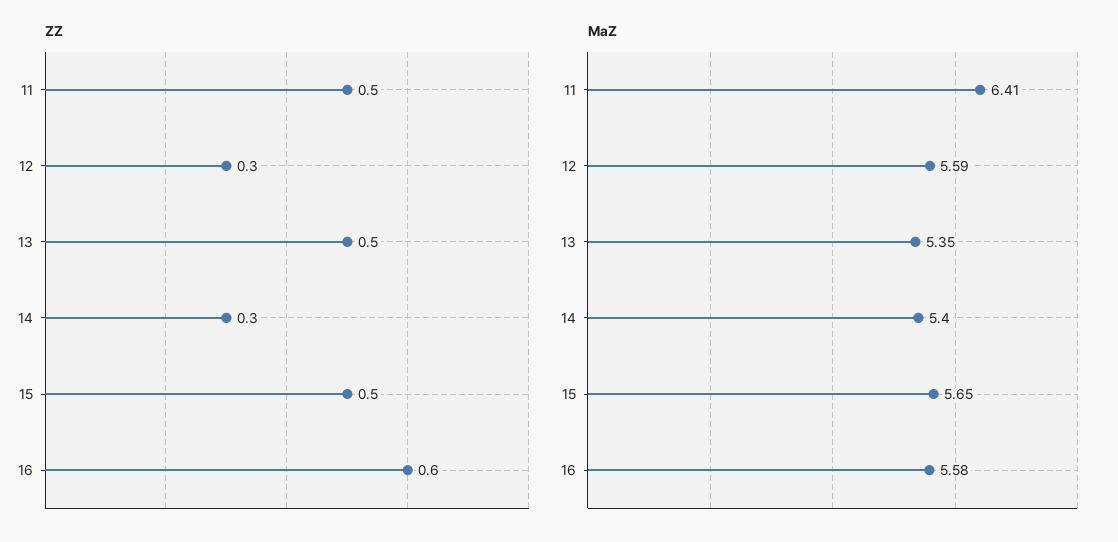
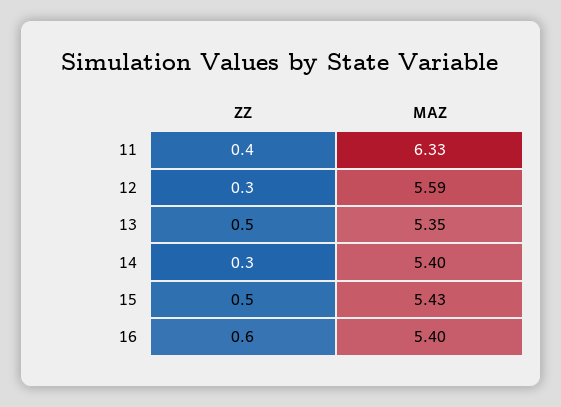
ZZ, 11: 0.5 -> 0.4
MaZ, 11: 6.41 -> 6.33
MaZ, 15: 5.65 -> 5.43
MaZ, 16: 5.58 -> 5.4

